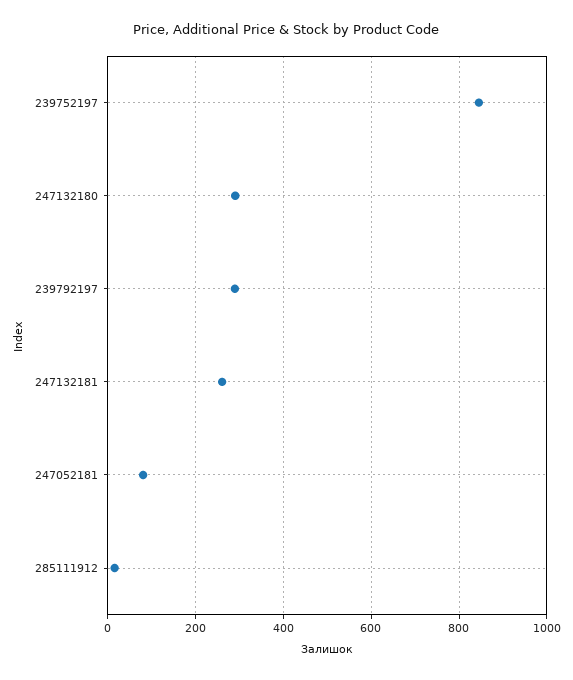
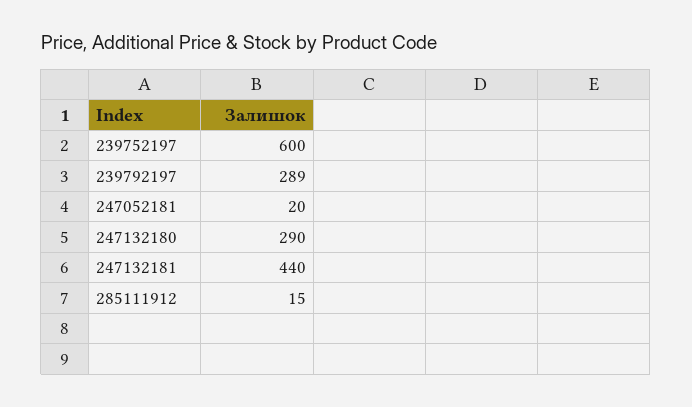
239752197: 840 -> 600
247132181: 260 -> 440
247052181: 80 -> 20

